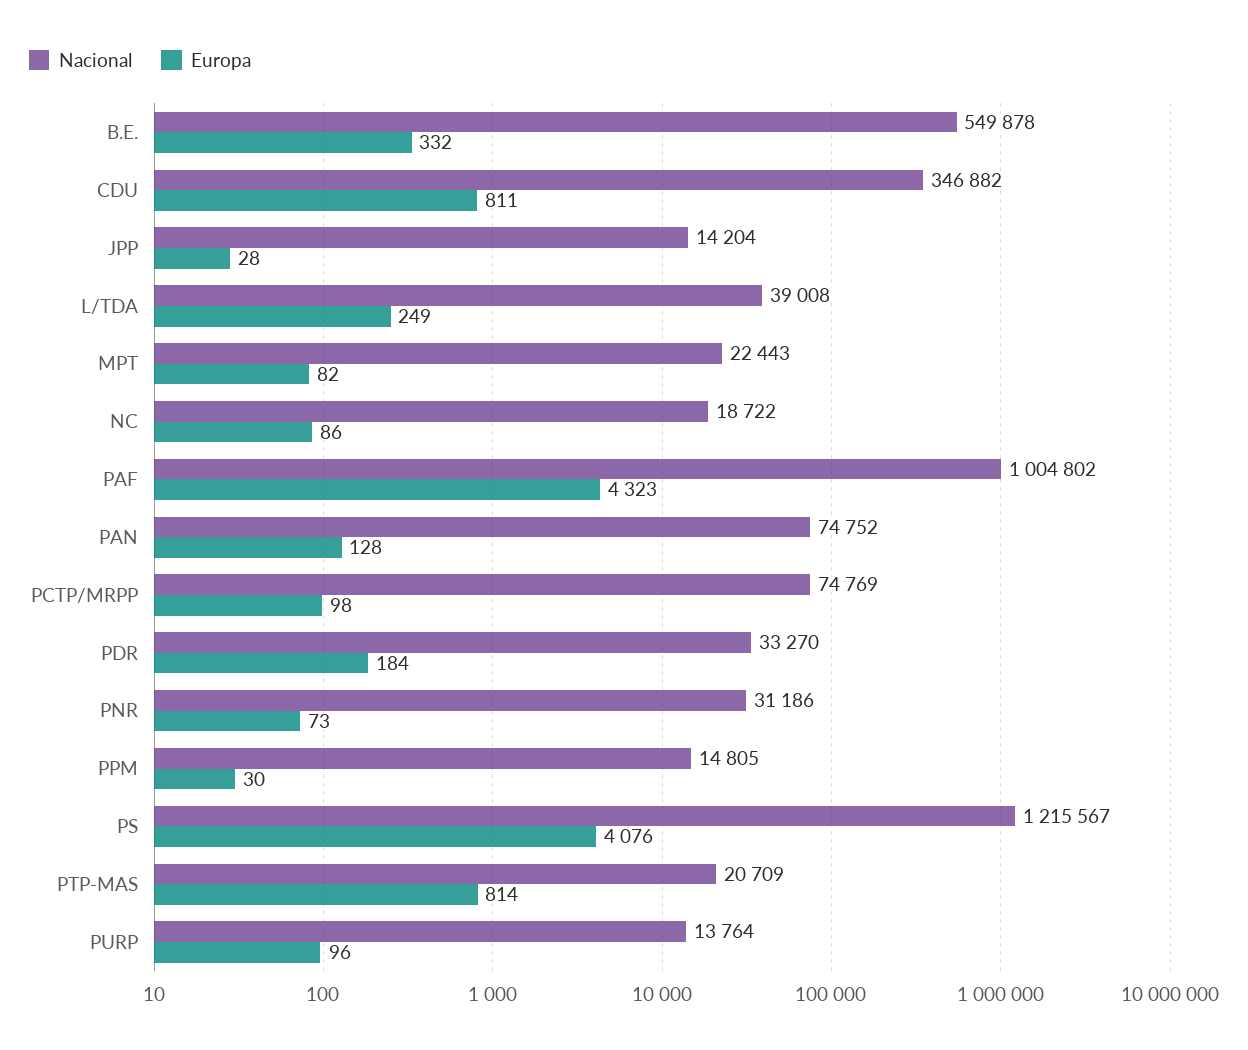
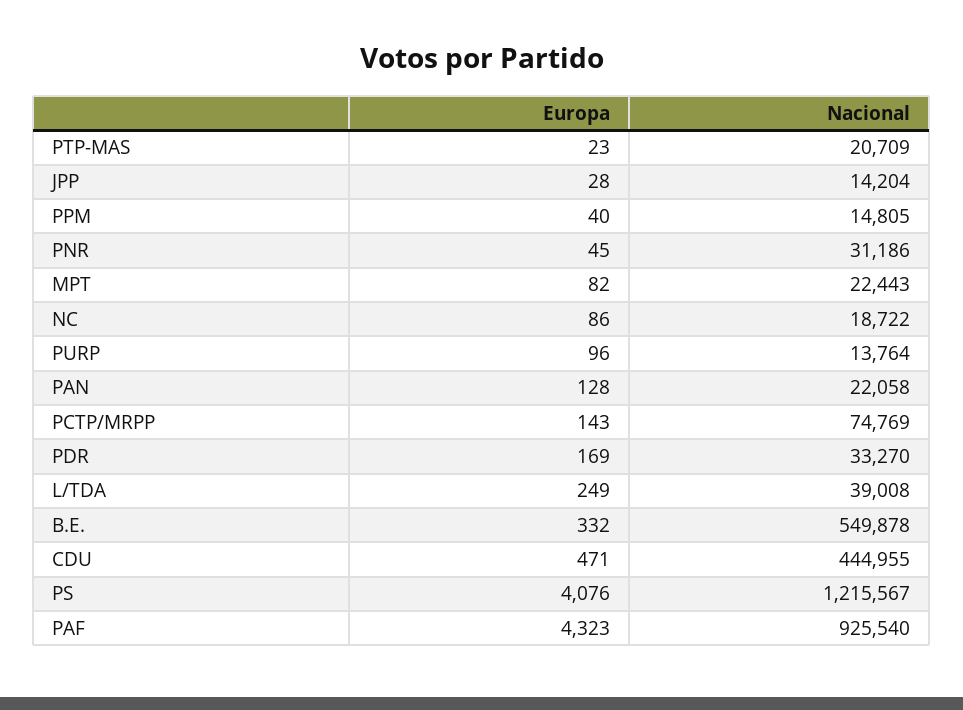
Nacional, CDU: 346882 -> 444955
Europa, CDU: 811 -> 471
Nacional, PAF: 1004802 -> 925540
Nacional, PAN: 74752 -> 22058
Europa, PCTP/MRPP: 98 -> 143
Europa, PDR: 184 -> 169
Europa, PNR: 73 -> 45
Europa, PPM: 30 -> 40
Europa, PTP-MAS: 814 -> 23

